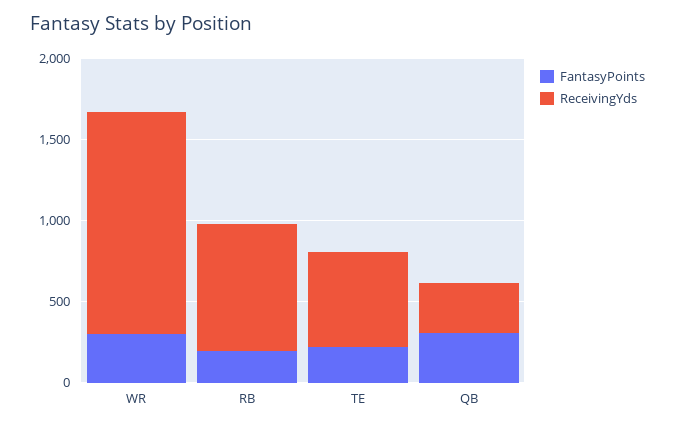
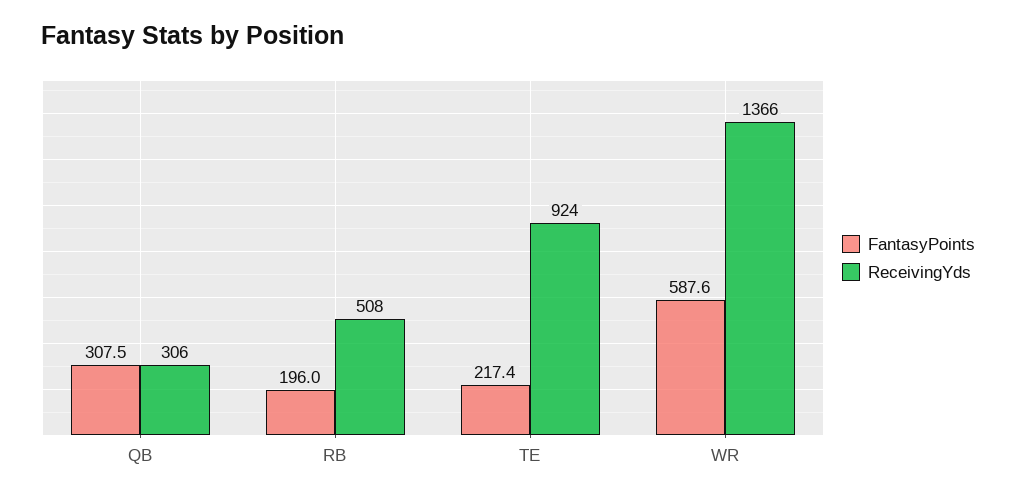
FantasyPoints, WR: 300 -> 587.6
ReceivingYds, RB: 800 -> 508
ReceivingYds, TE: 600 -> 924

